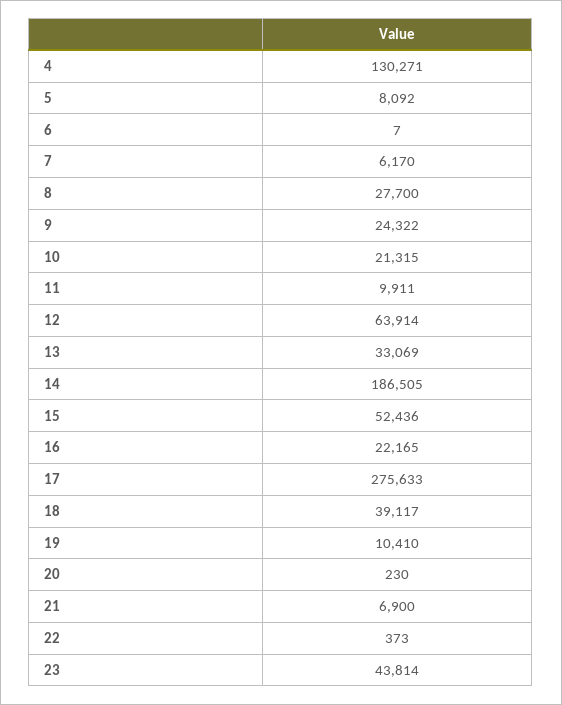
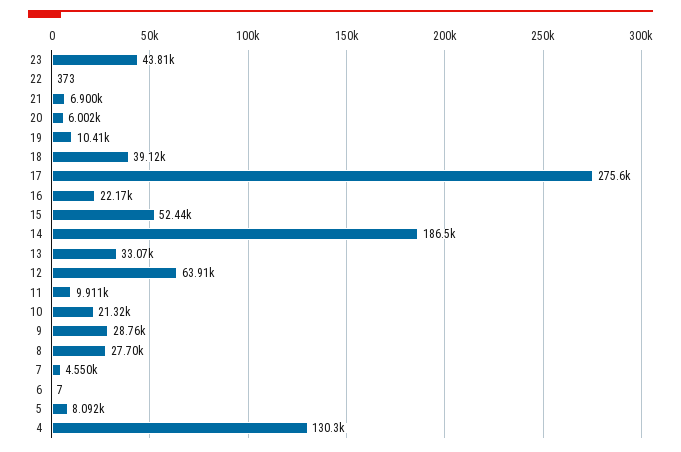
7: 6170 -> 4550
9: 24322 -> 28760
20: 230 -> 6002

